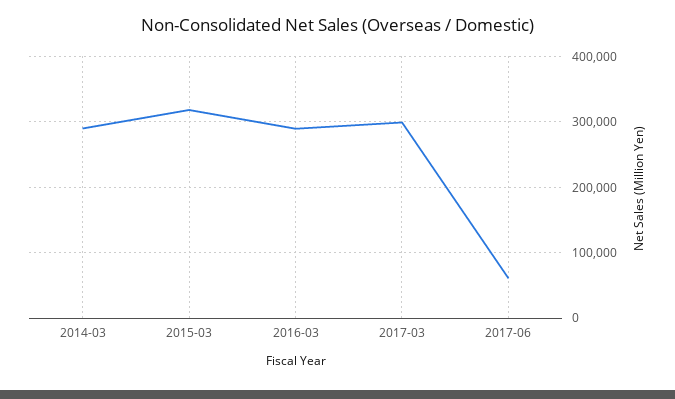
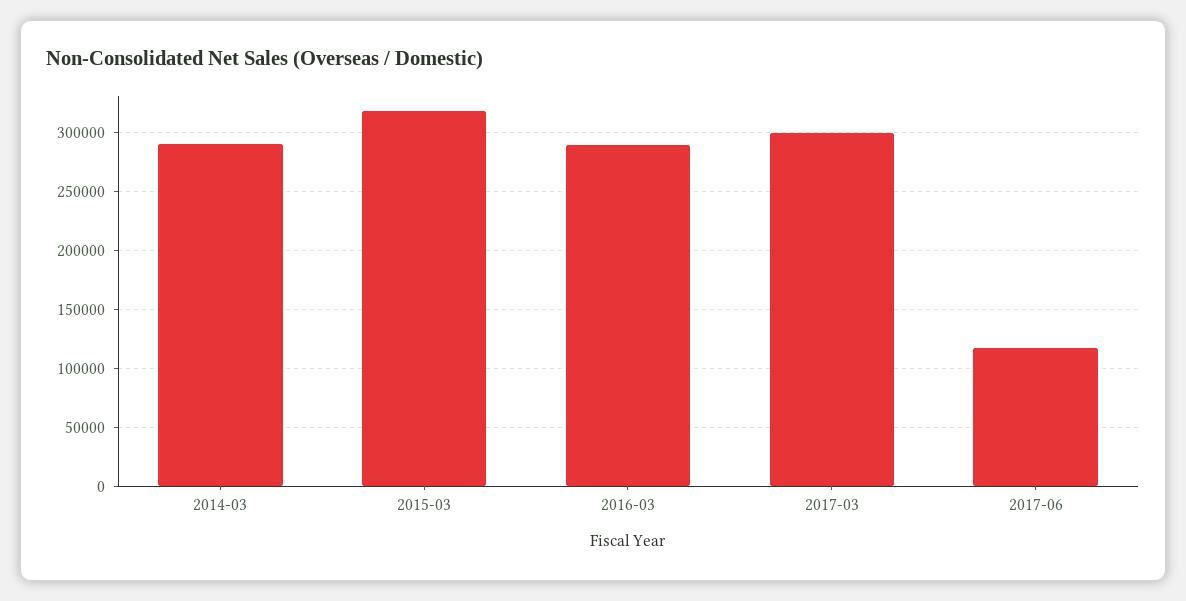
2017-06: 60000 -> 120000

